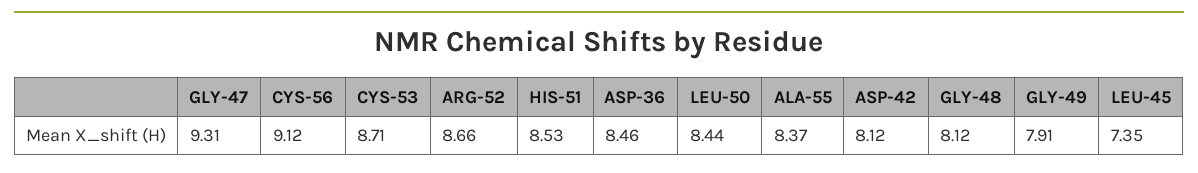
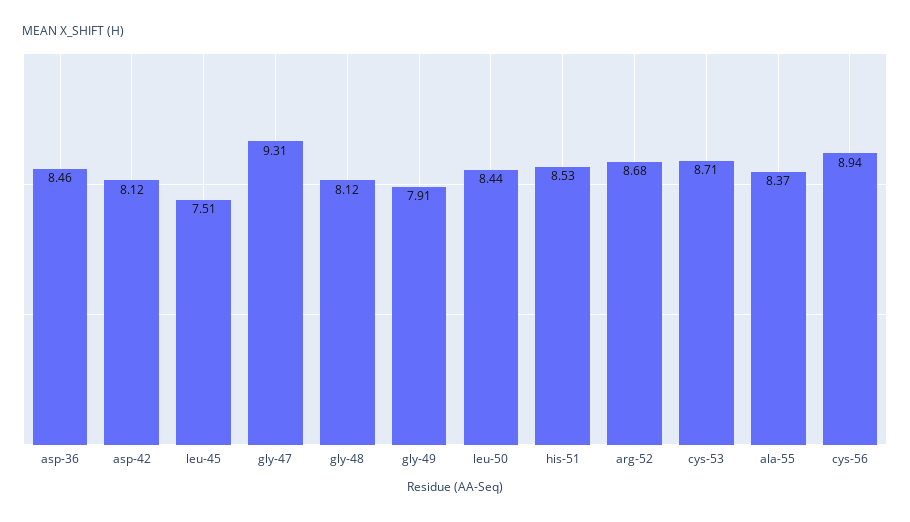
CYS-56: 9.12 -> 8.94
ARG-52: 8.66 -> 8.68
LEU-45: 7.35 -> 7.51

